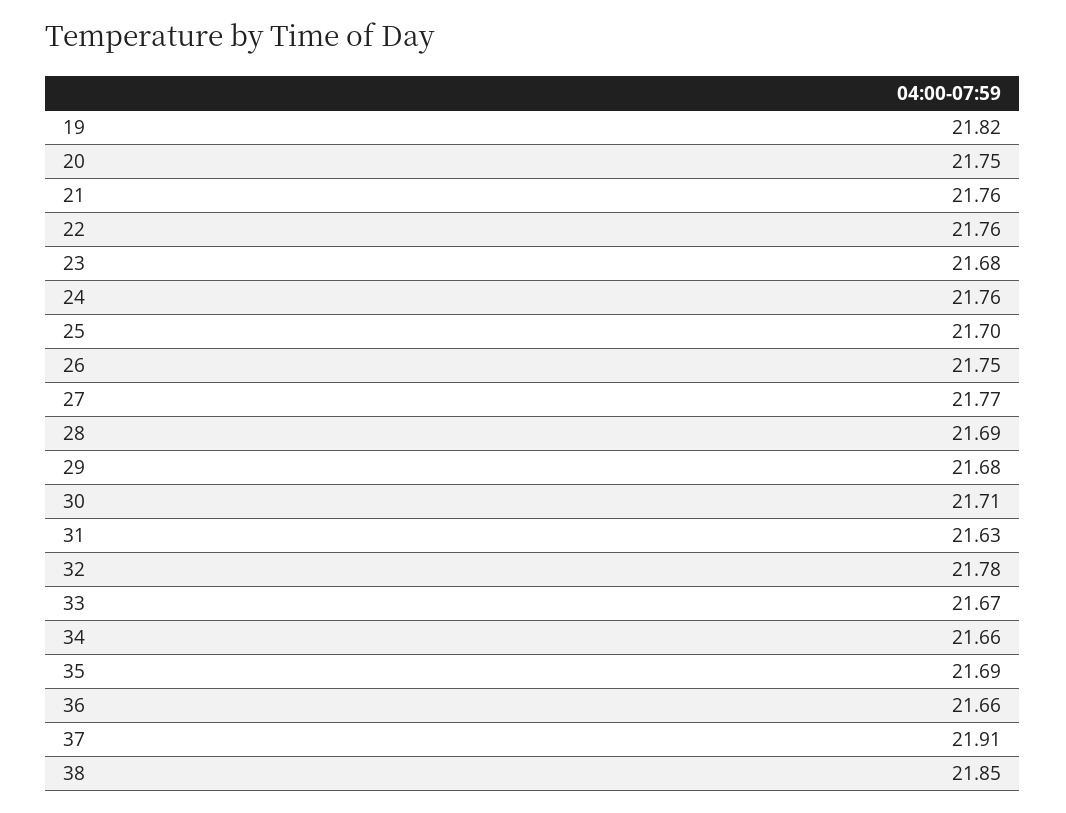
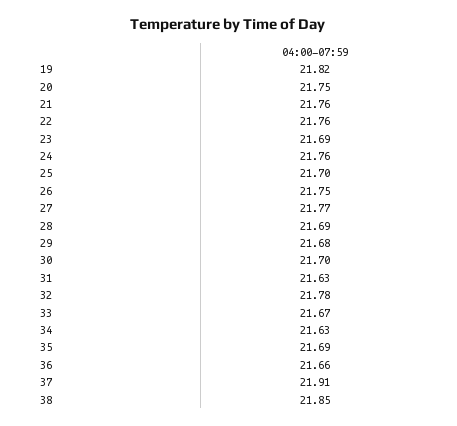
23: 21.68 -> 21.69
30: 21.71 -> 21.7
34: 21.66 -> 21.63

